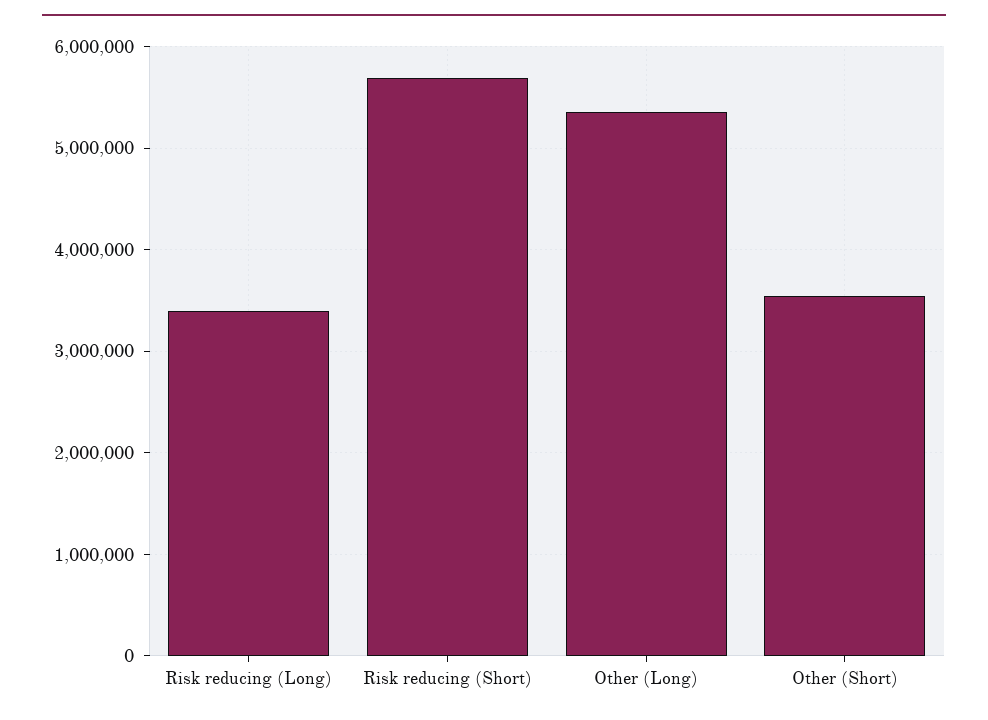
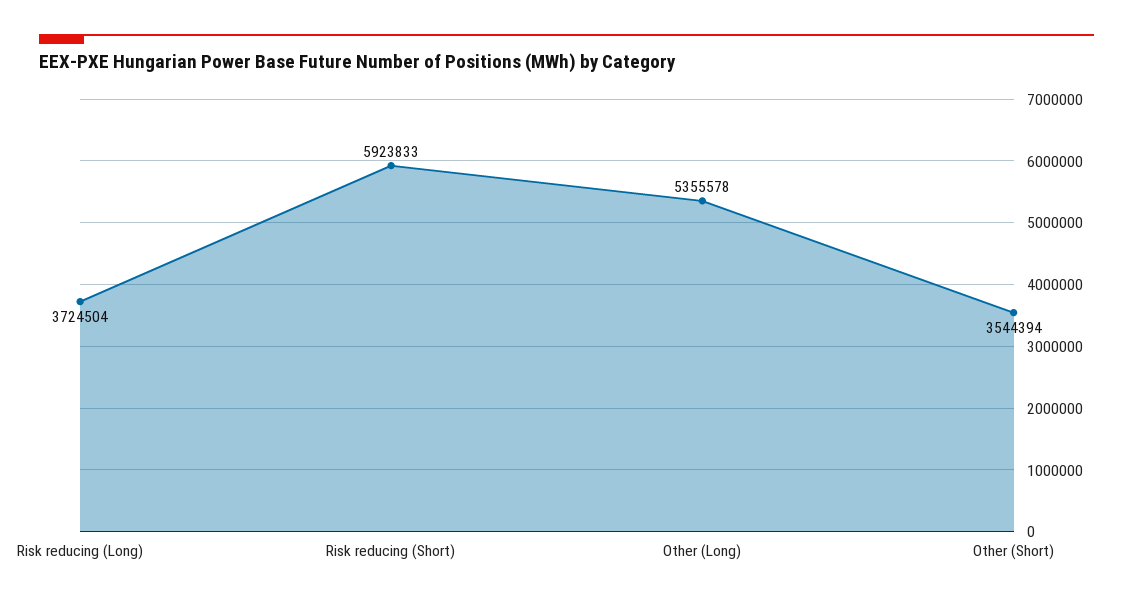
Risk reducing (Long): 3400000 -> 3724504
Risk reducing (Short): 5700000 -> 5923833

